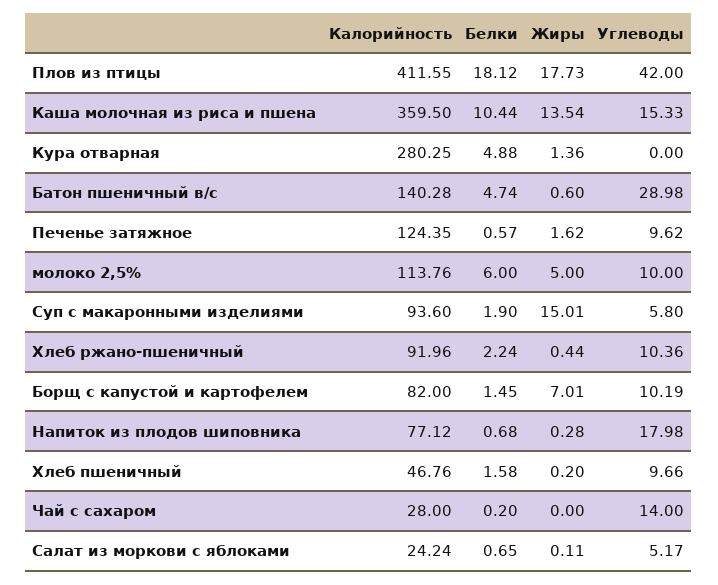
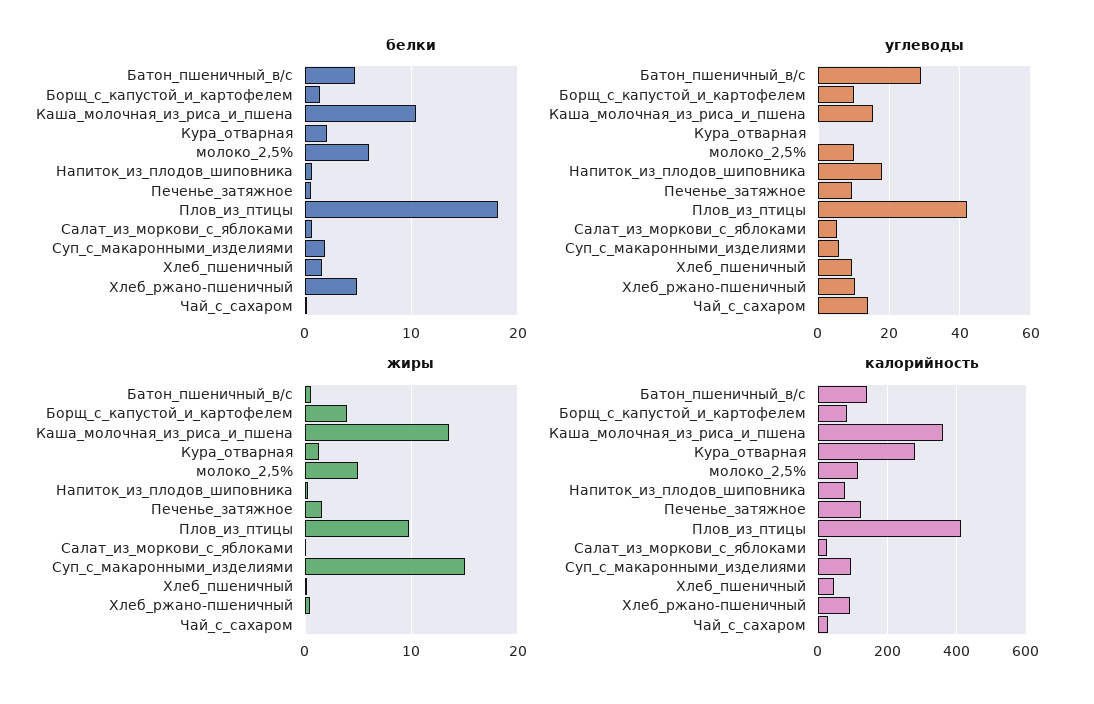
Жиры, Плов из птицы: 17.73 -> 10
Белки, Кура отварная: 4.88 -> 2
Белки, Хлеб ржано-пшеничный: 2.24 -> 5
Жиры, Борщ с капустой и картофелем: 7.01 -> 4

